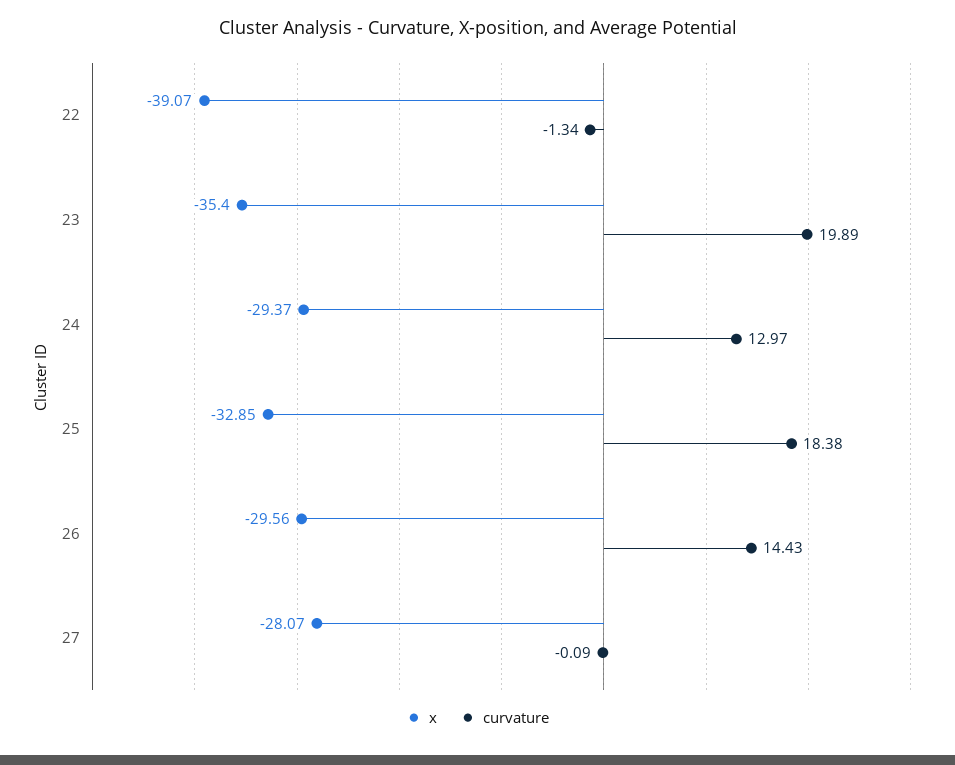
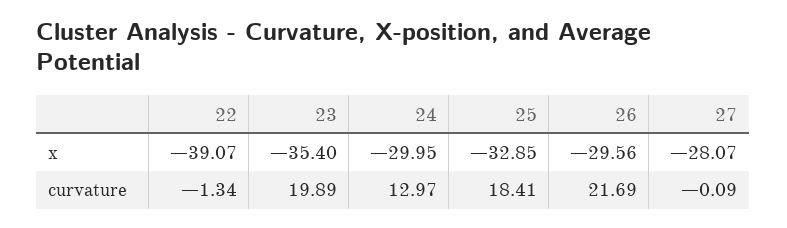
x, 24: -29.37 -> -29.95
curvature, 25: 18.38 -> 18.41
curvature, 26: 14.43 -> 21.69

